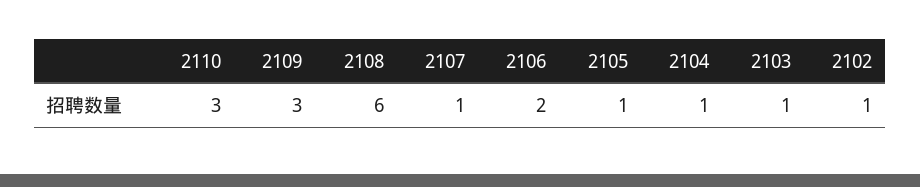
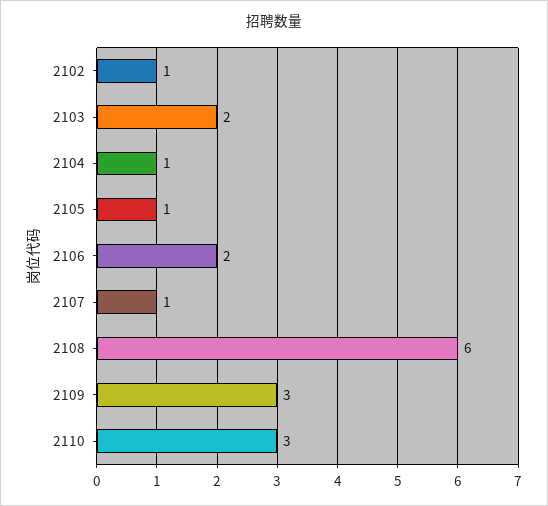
2103: 1 -> 2

